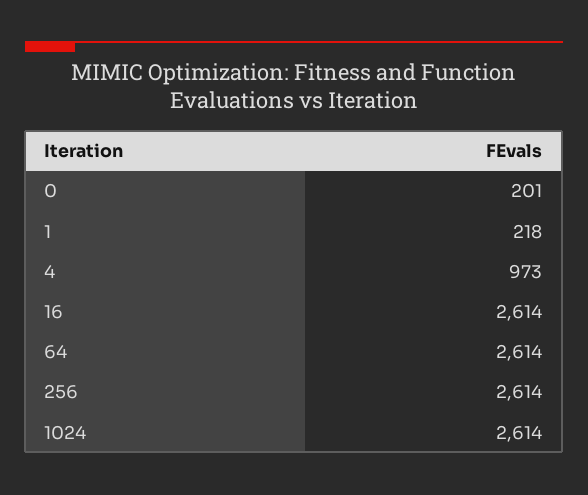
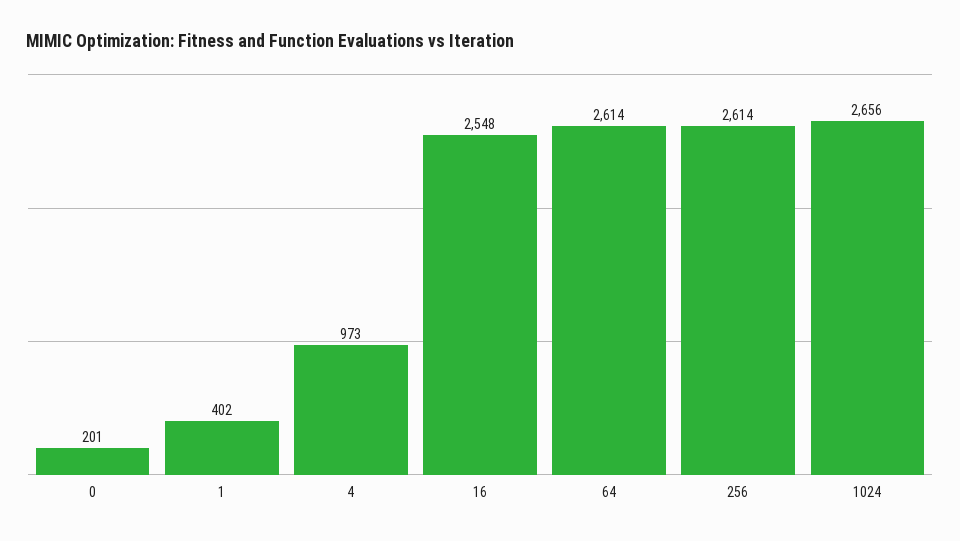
1: 218 -> 402
16: 2614 -> 2548
1024: 2614 -> 2656

